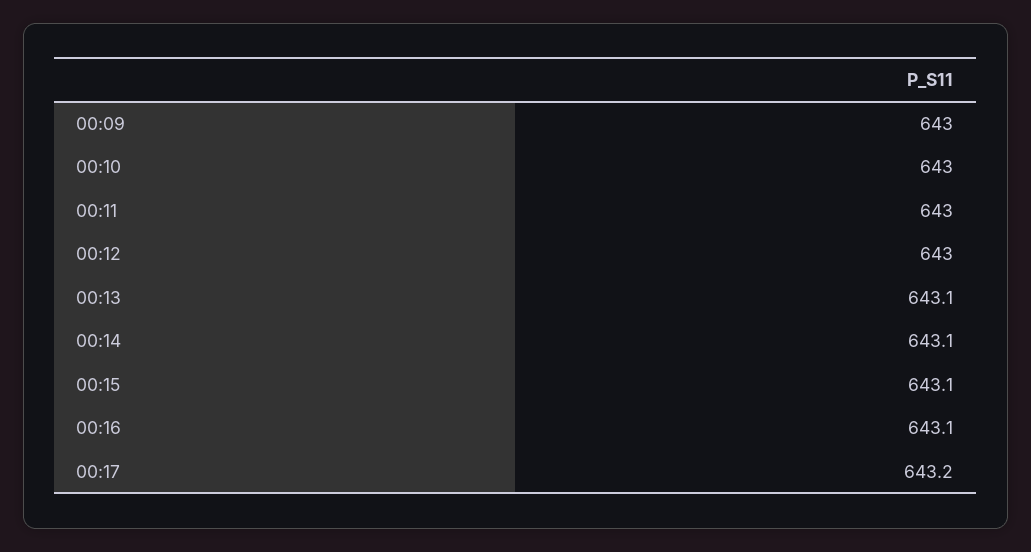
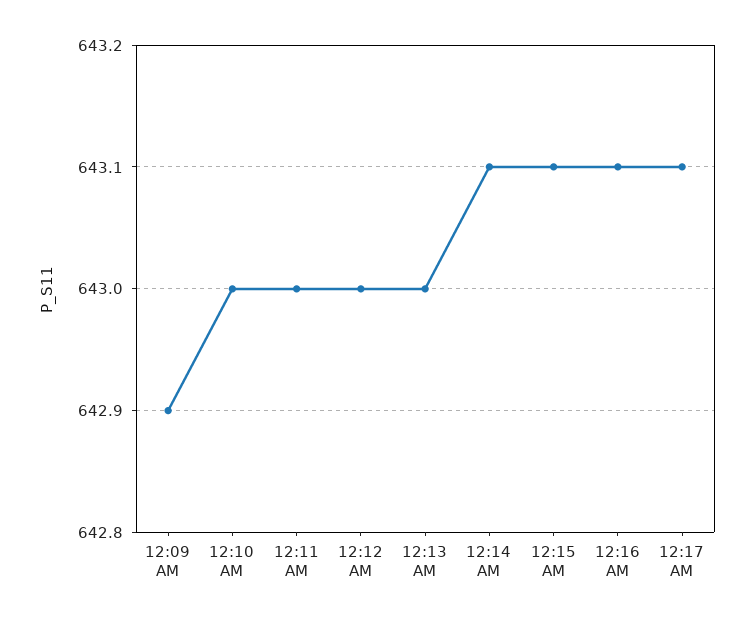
00:09: 643 -> 642.9
00:13: 643.1 -> 643
00:17: 643.2 -> 643.1

